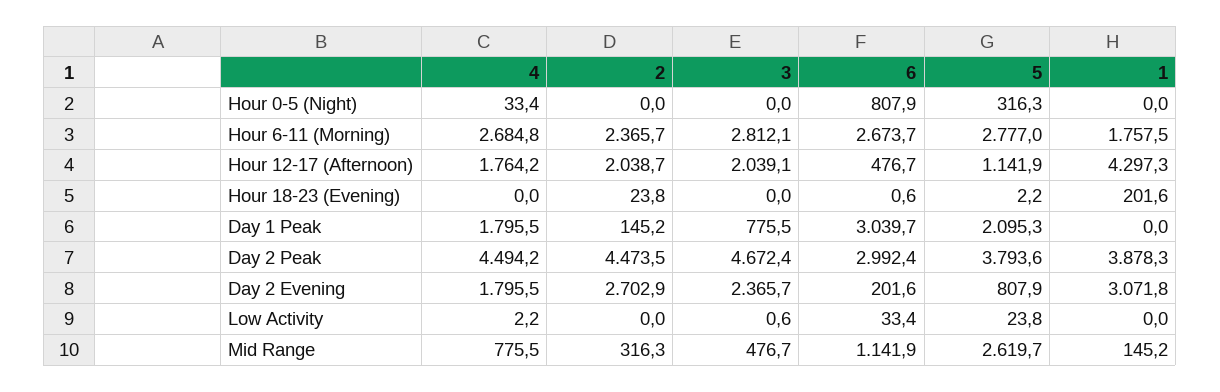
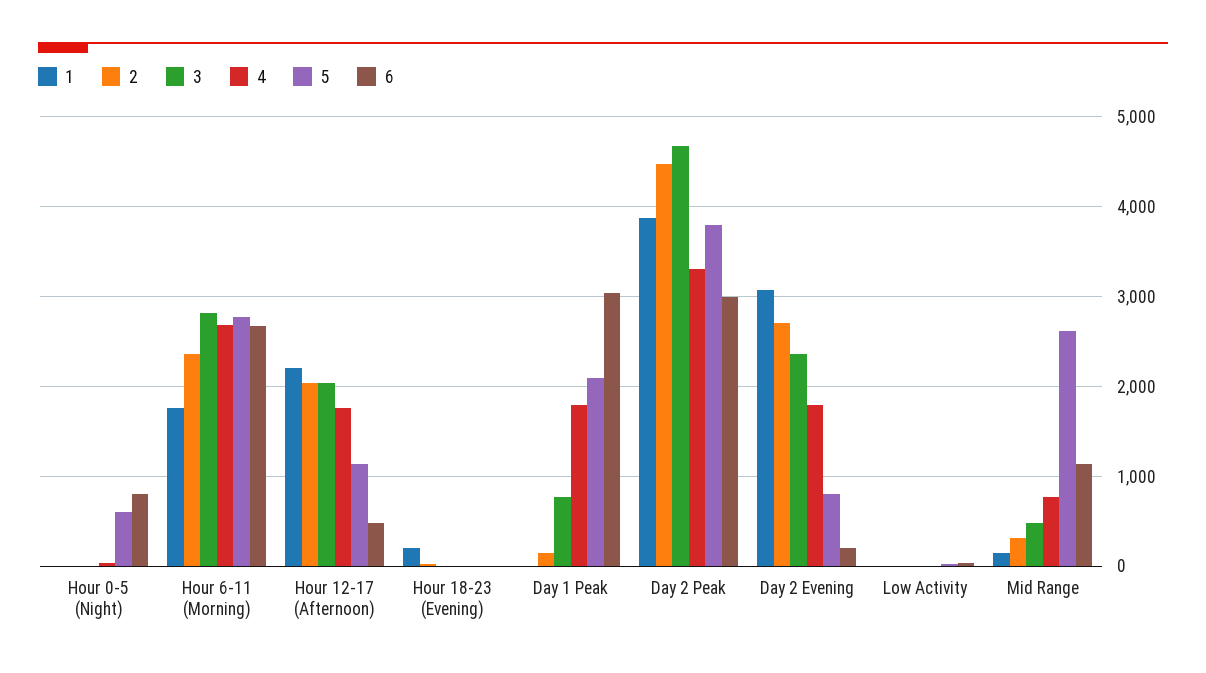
5, Hour 0-5 (Night): 316.3 -> 600
1, Hour 12-17 (Afternoon): 4297.3 -> 2200
4, Day 2 Peak: 4494.2 -> 3300

